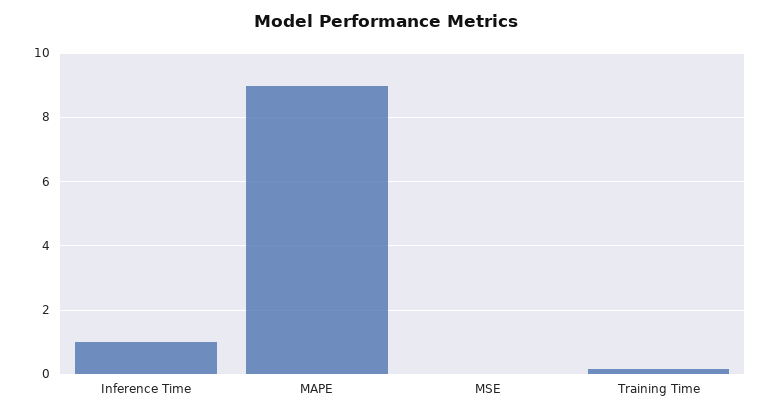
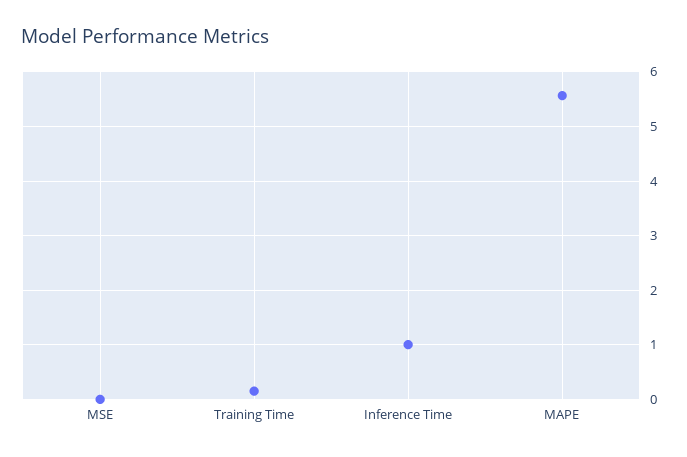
MAPE: 9 -> 5.6

